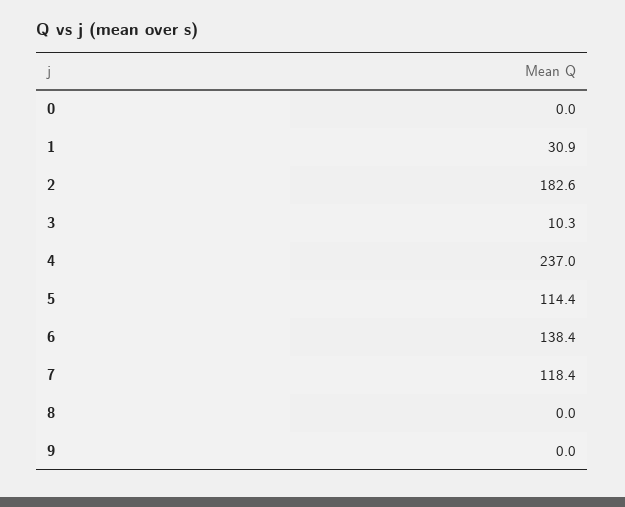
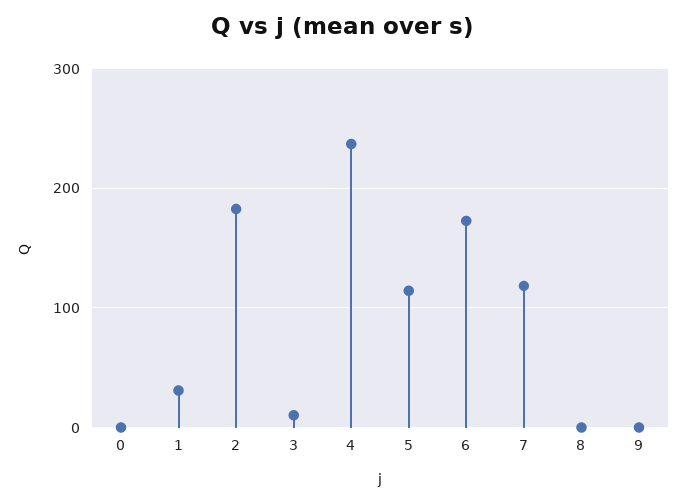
6: 138.4 -> 170

